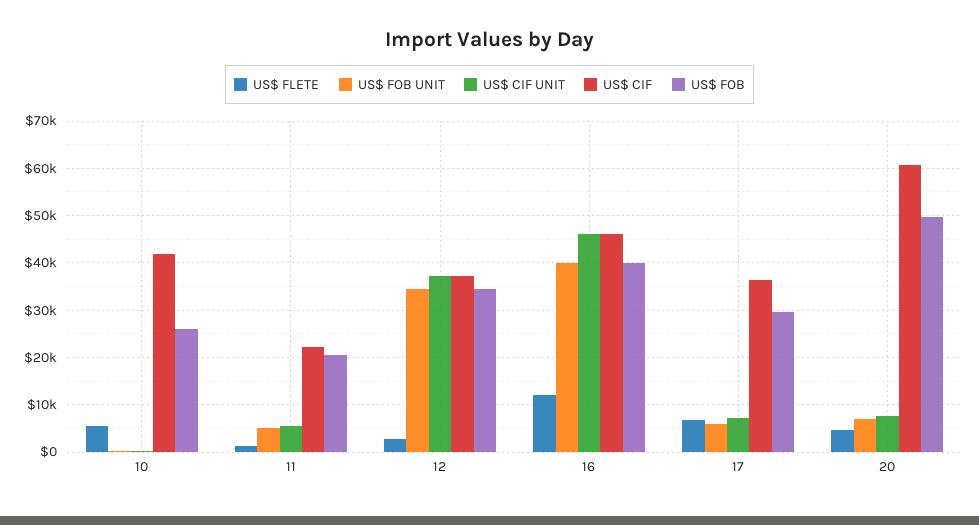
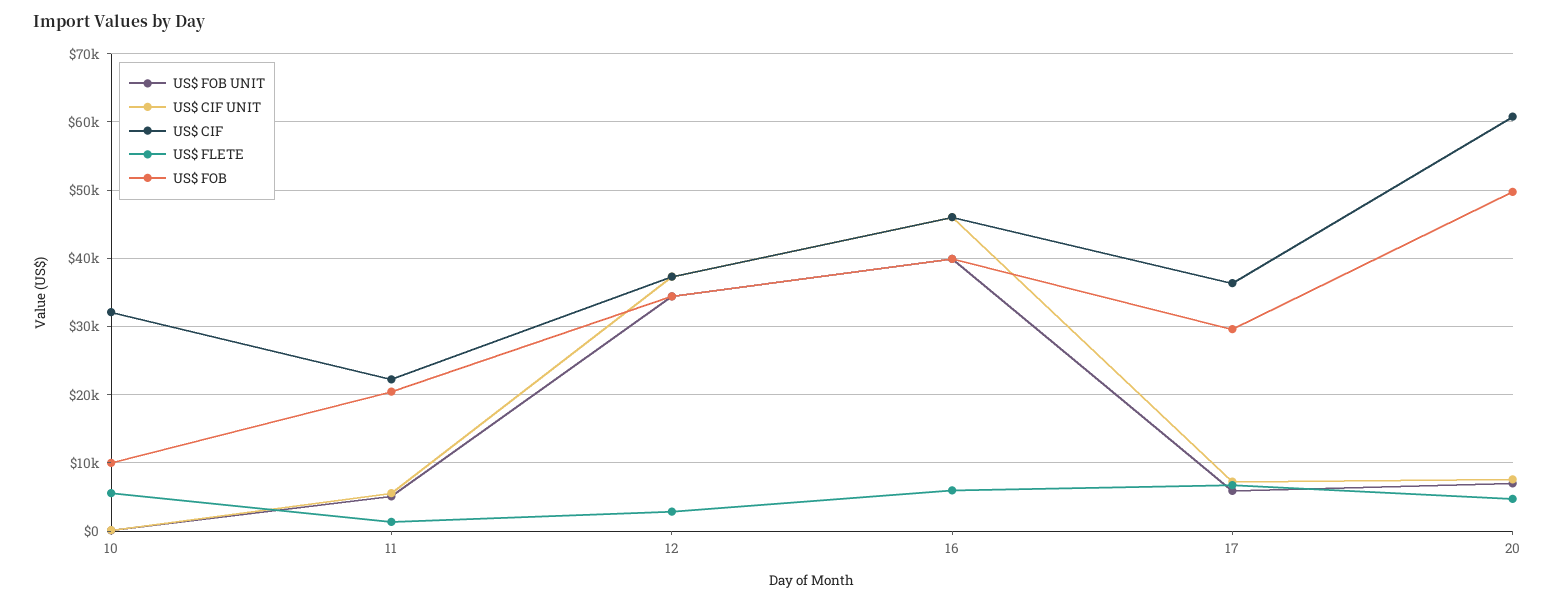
US$ CIF, 10: 42000 -> 32000
US$ FOB, 10: 26000 -> 10000
US$ FLETE, 16: 12000 -> 6000

